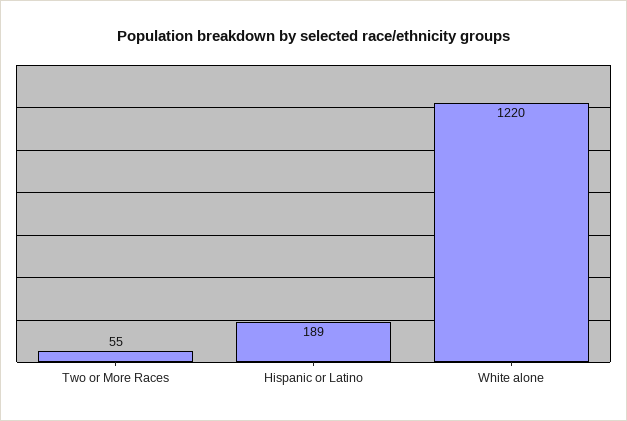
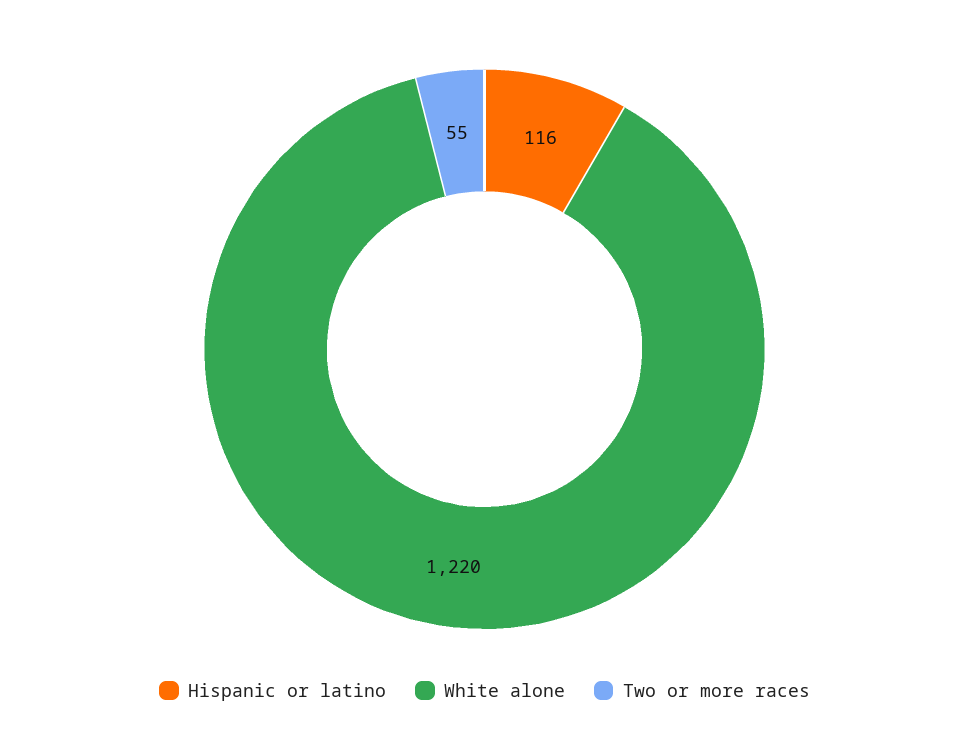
Hispanic or Latino: 189 -> 116

